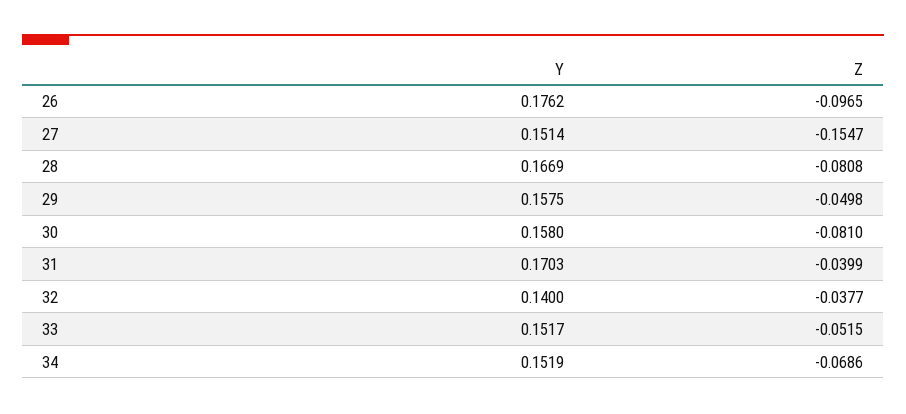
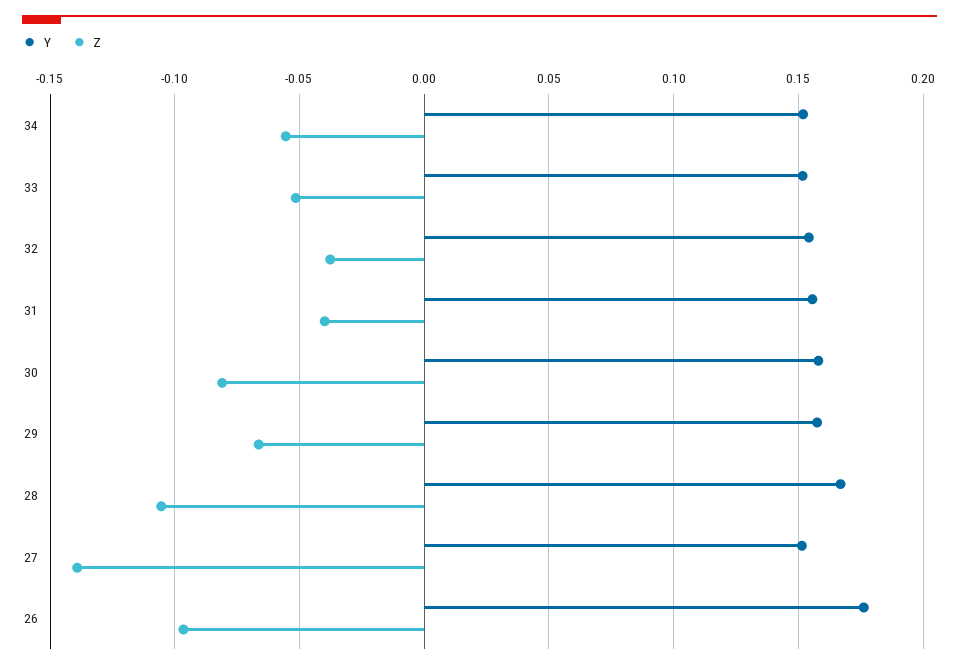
Z, 27: -0.1547 -> -0.14
Z, 28: -0.0808 -> -0.105
Z, 29: -0.0498 -> -0.065
Y, 31: 0.1703 -> 0.155
Y, 32: 0.14 -> 0.155
Z, 34: -0.0686 -> -0.055

